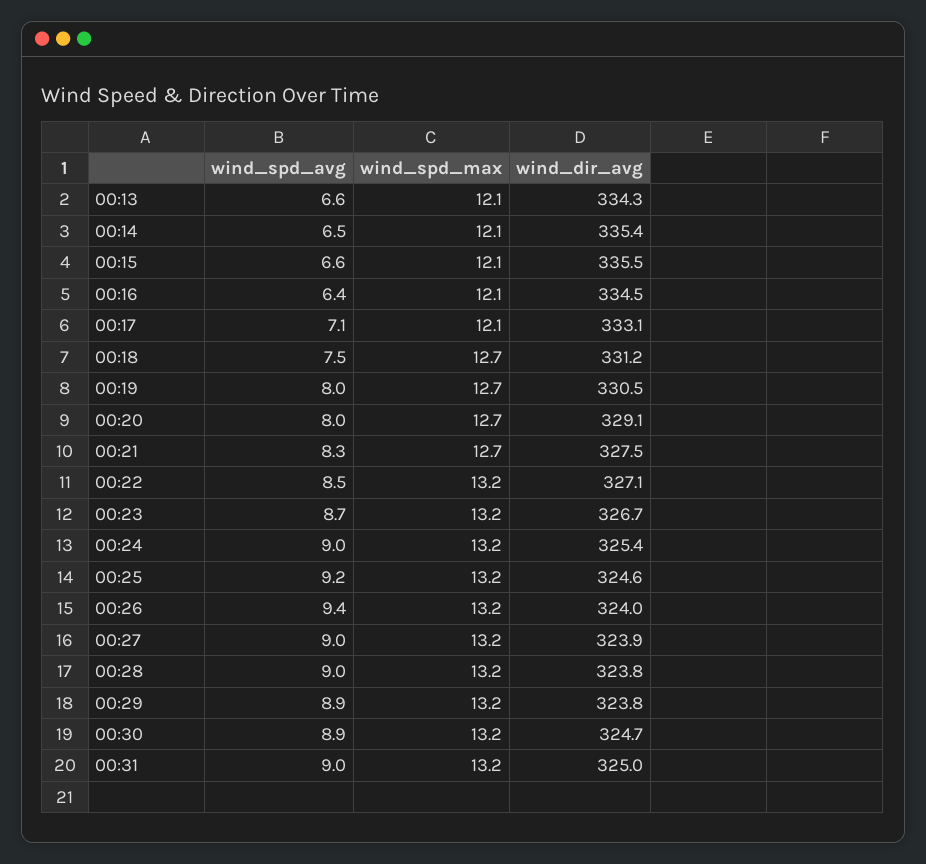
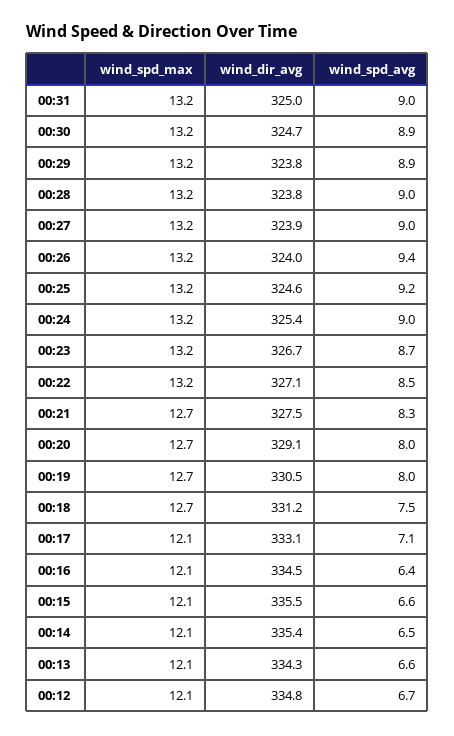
wind_spd_max, 00:12: none -> 12.1
wind_dir_avg, 00:12: none -> 334.8
wind_spd_avg, 00:12: none -> 6.7

